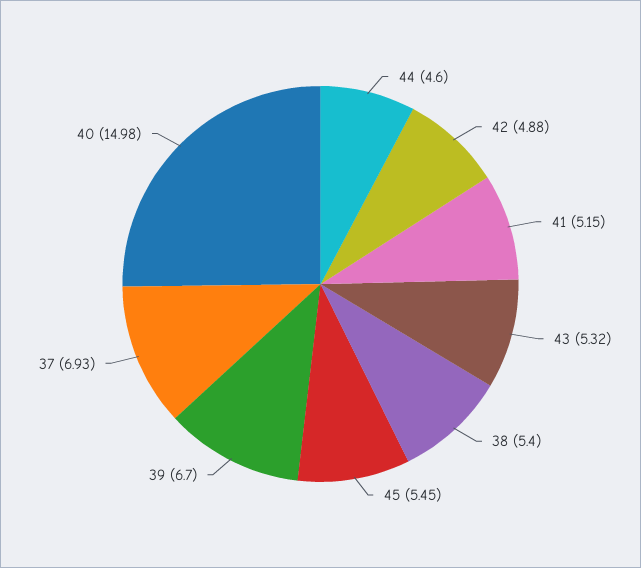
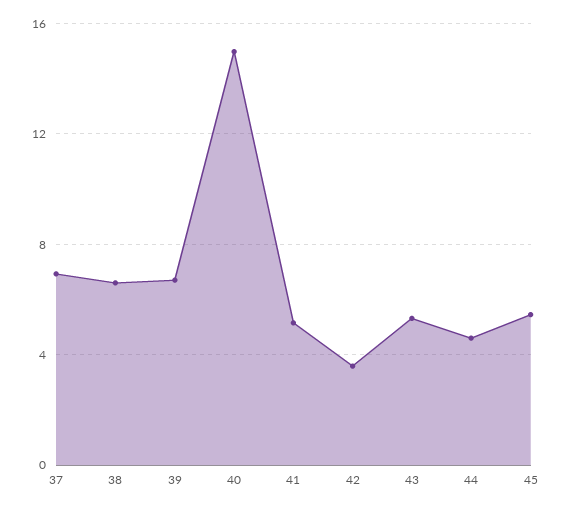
42: 4.88 -> 3.5
38: 5.4 -> 6.5

